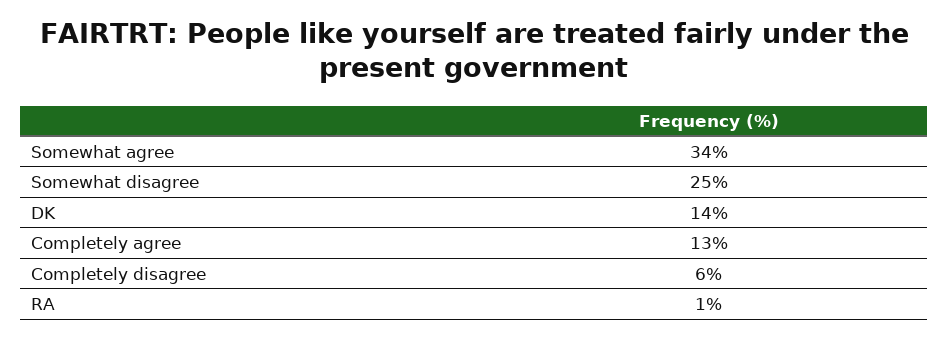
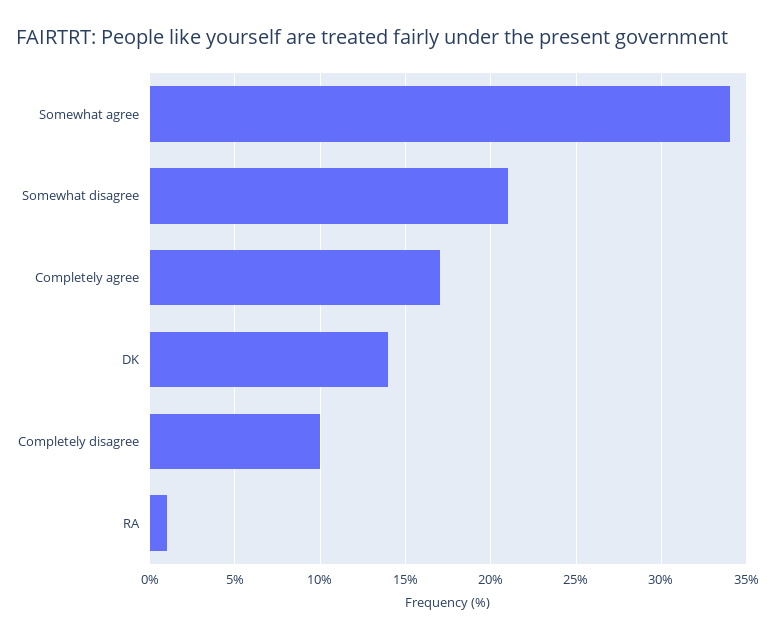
Somewhat disagree: 25 -> 21
Completely agree: 13 -> 17
Completely disagree: 6 -> 10

